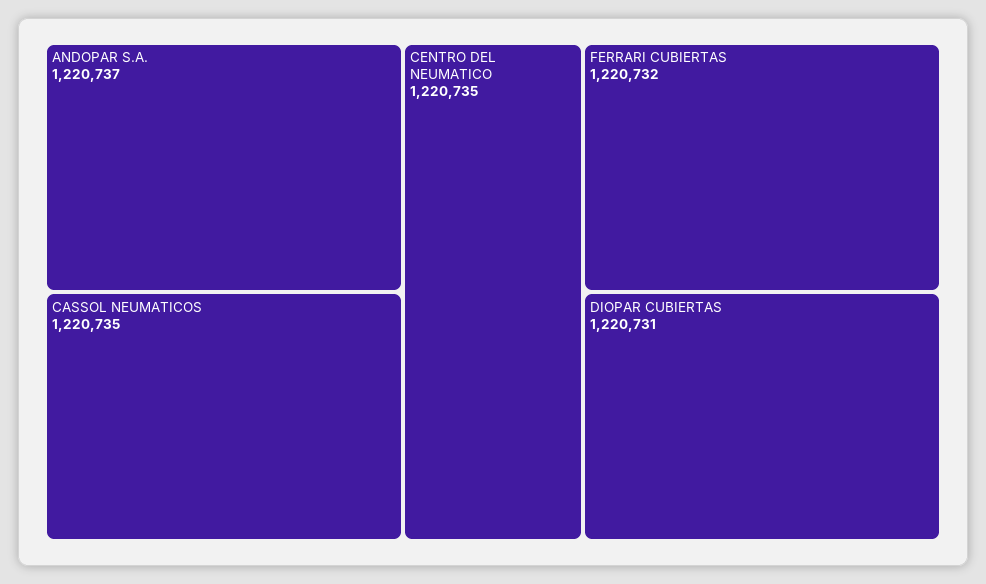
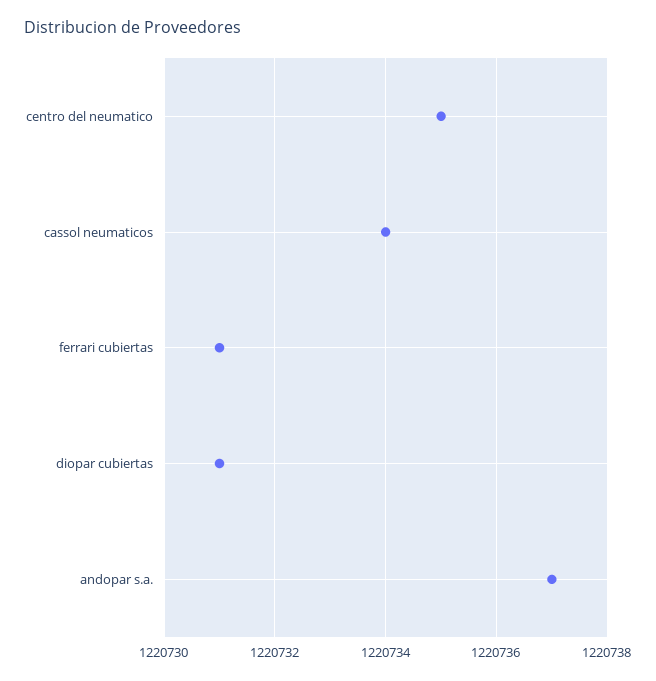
CASSOL NEUMATICOS: 1220735 -> 1220734
FERRARI CUBIERTAS: 1220732 -> 1220731

